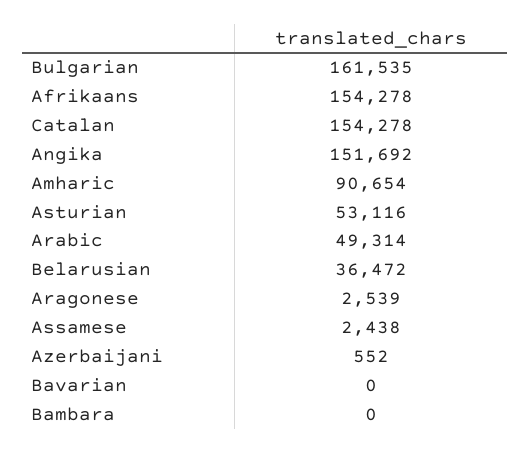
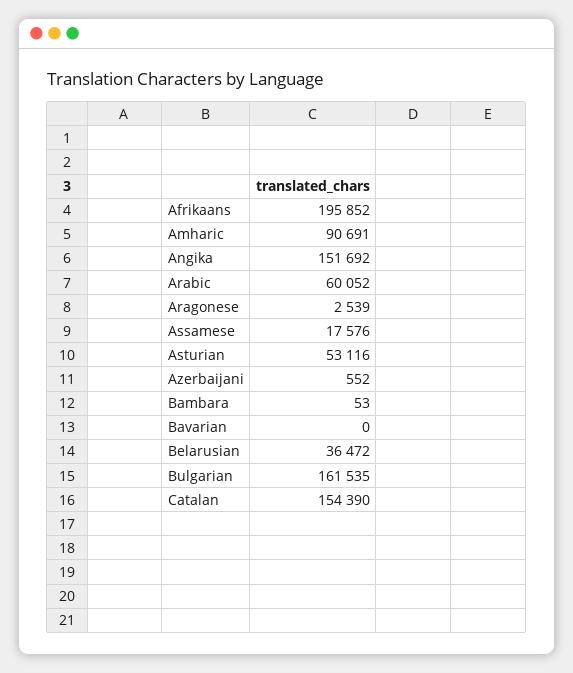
Afrikaans: 154278 -> 195852
Catalan: 154278 -> 154390
Amharic: 90654 -> 90691
Arabic: 49314 -> 60052
Assamese: 2438 -> 17576
Bambara: 0 -> 53

